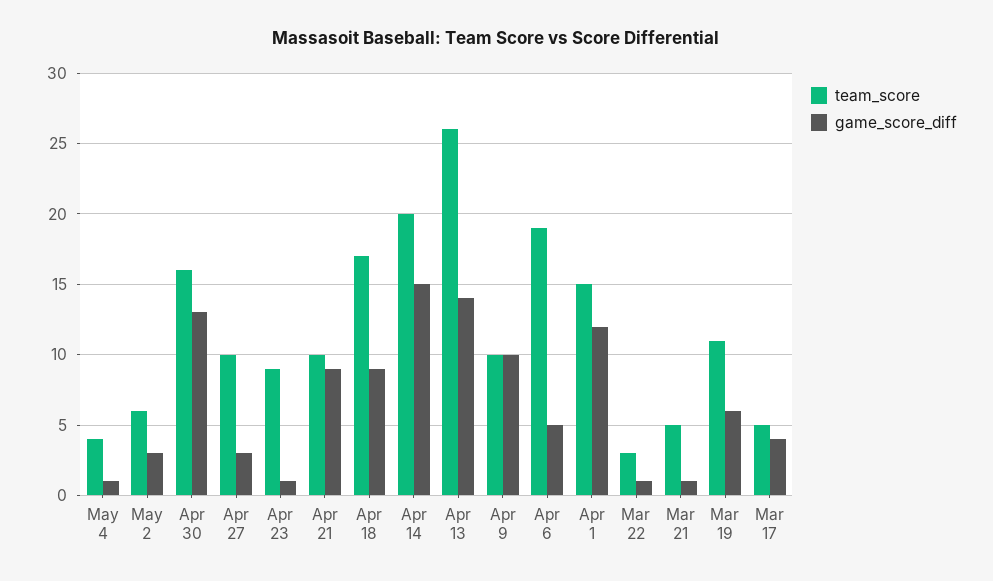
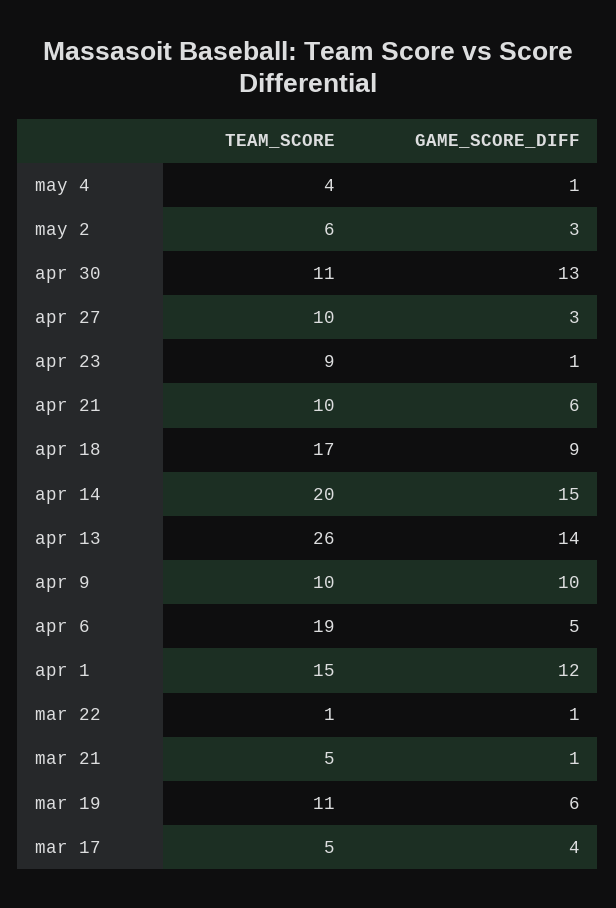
team_score, Apr 30: 16 -> 11
game_score_diff, Apr 21: 9 -> 6
team_score, Mar 22: 3 -> 1

